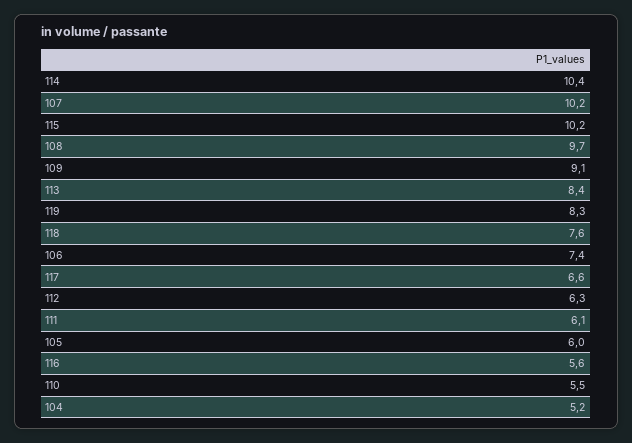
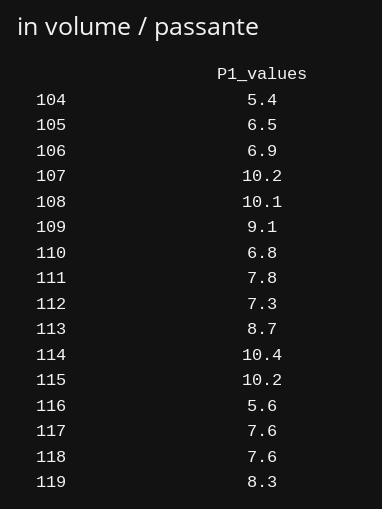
108: 9.7 -> 10.1
113: 8.4 -> 8.7
106: 7.4 -> 6.9
117: 6.6 -> 7.6
112: 6.3 -> 7.3
111: 6.1 -> 7.8
105: 6 -> 6.5
110: 5.5 -> 6.8
104: 5.2 -> 5.4

